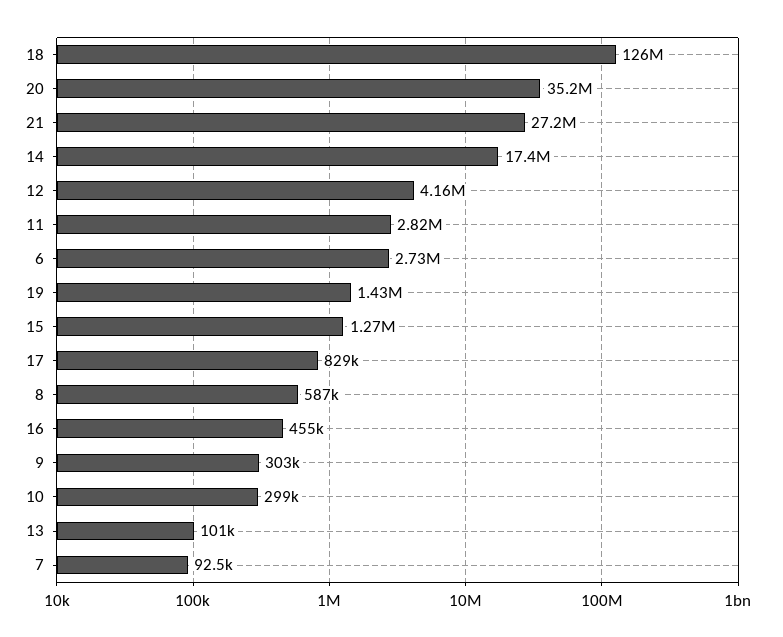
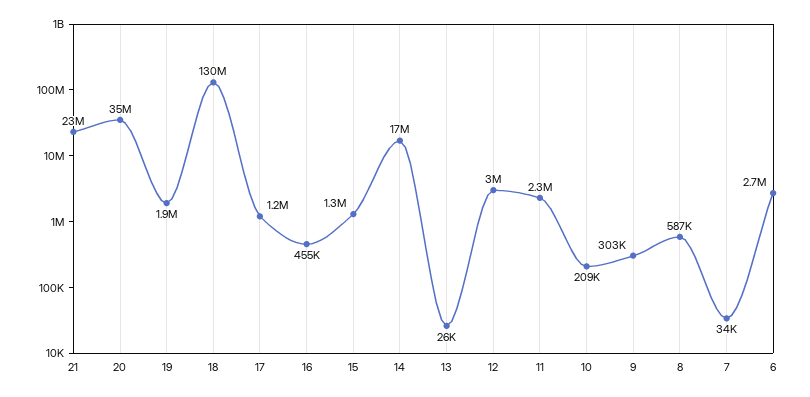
18: 126000000 -> 130000000
21: 27200000 -> 23000000
12: 4160000 -> 3000000
11: 2820000 -> 2300000
19: 1430000 -> 1900000
17: 829000 -> 1200000
10: 299000 -> 209000
13: 101000 -> 26000
7: 92500 -> 34000

